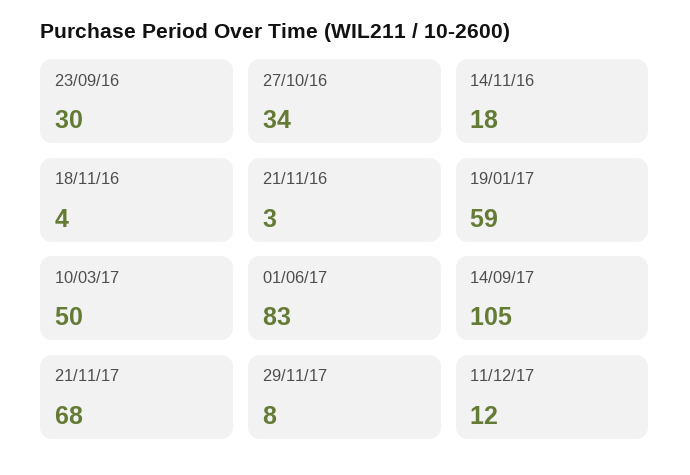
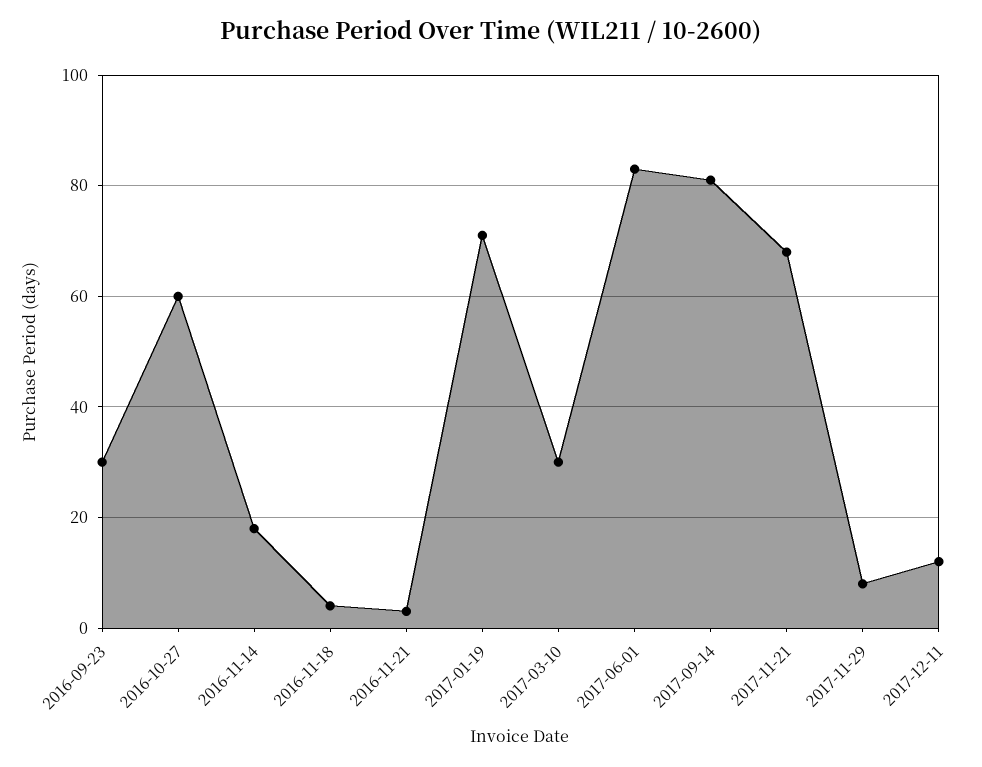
27/10/16: 34 -> 60
19/01/17: 59 -> 70
10/03/17: 50 -> 30
14/09/17: 105 -> 80

